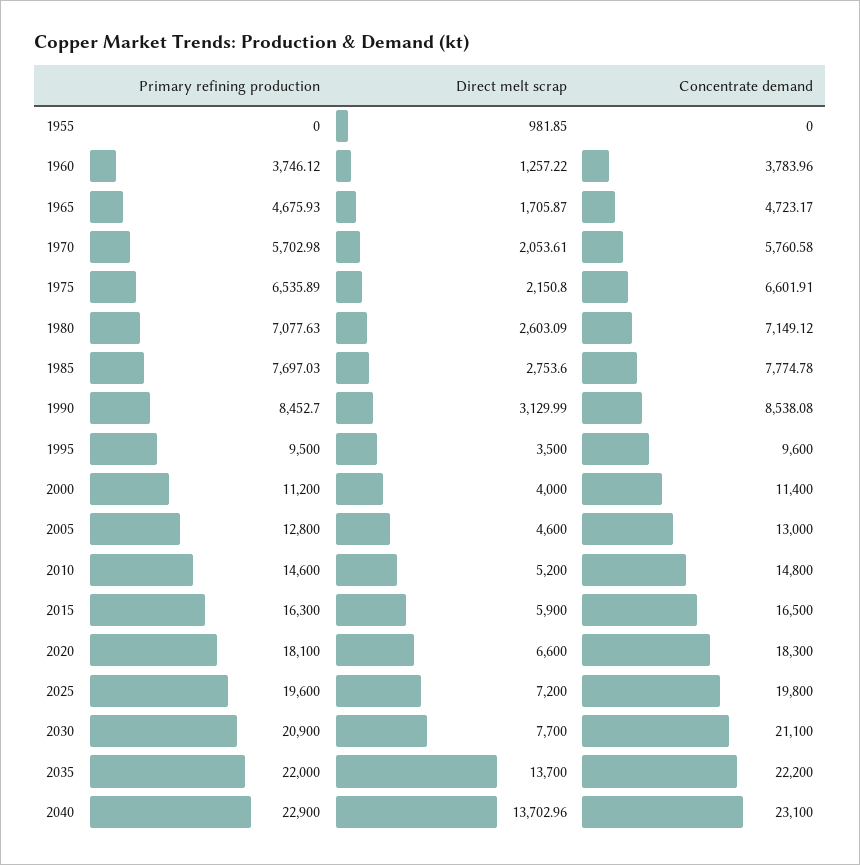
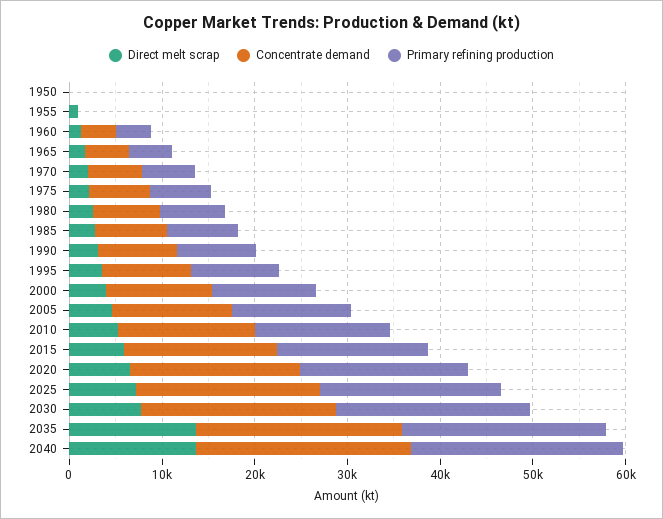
Direct melt scrap, 1950: none -> 0
Concentrate demand, 1950: none -> 0
Primary refining production, 1950: none -> 0

